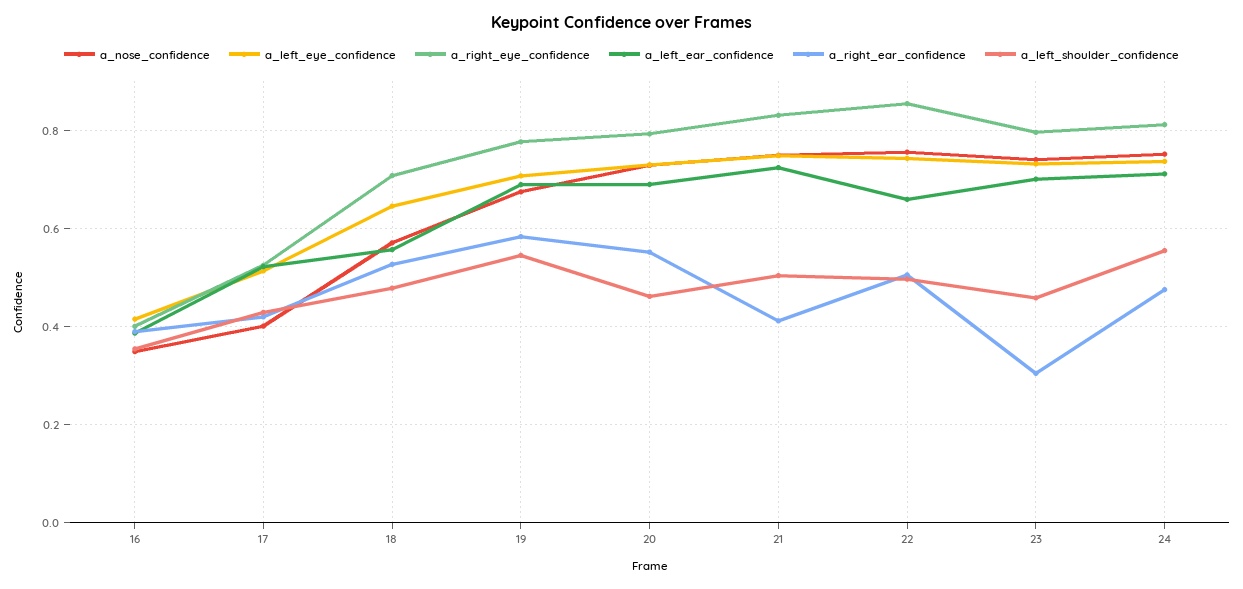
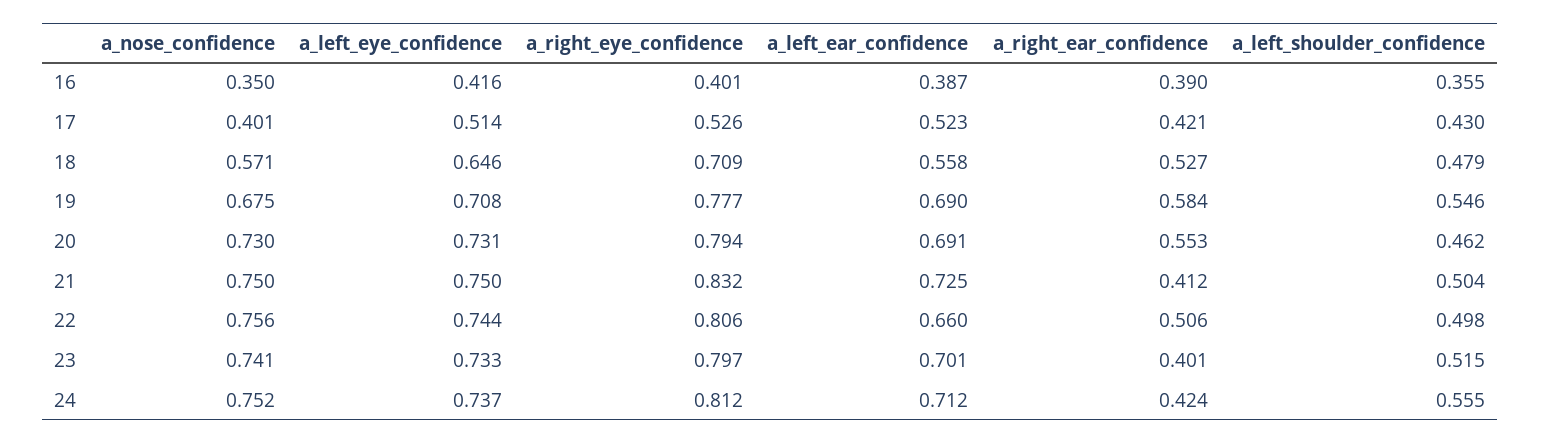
a_right_eye_confidence, 22: 0.86 -> 0.806
a_right_ear_confidence, 23: 0.3 -> 0.401
a_left_shoulder_confidence, 23: 0.46 -> 0.515
a_right_ear_confidence, 24: 0.48 -> 0.424

